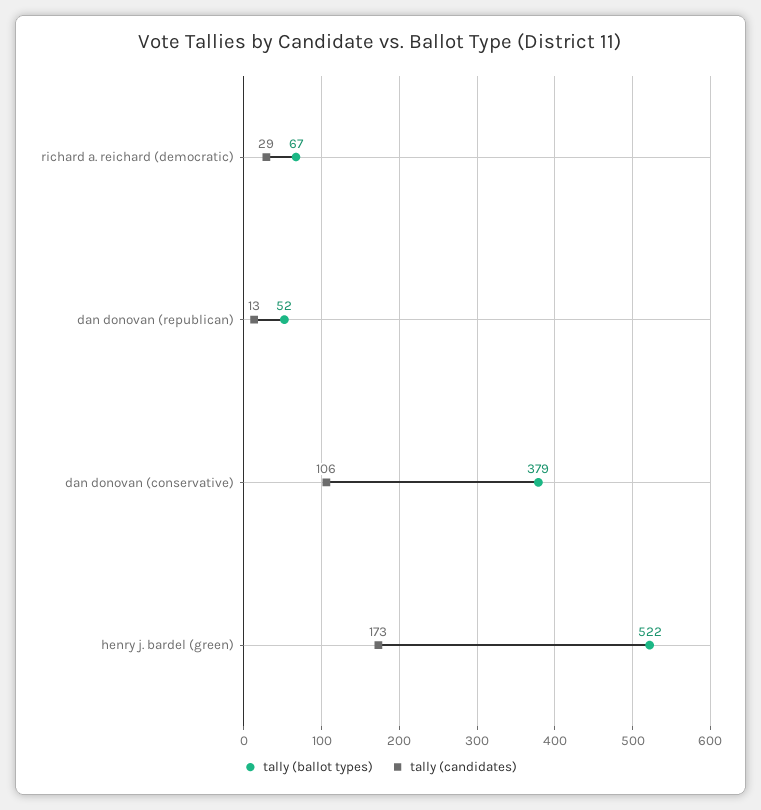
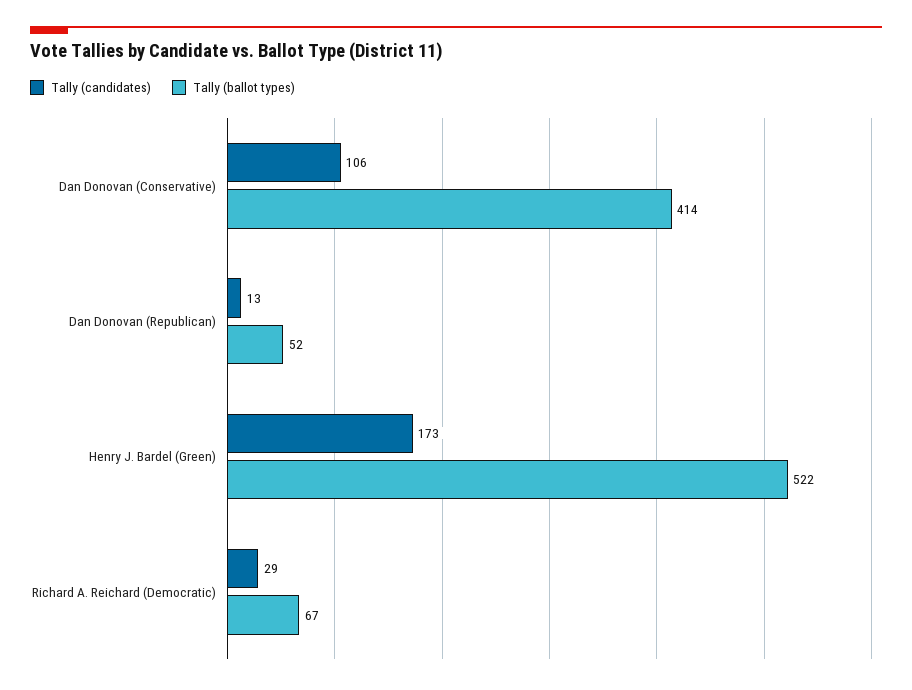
tally (ballot types), dan donovan (conservative): 379 -> 414

